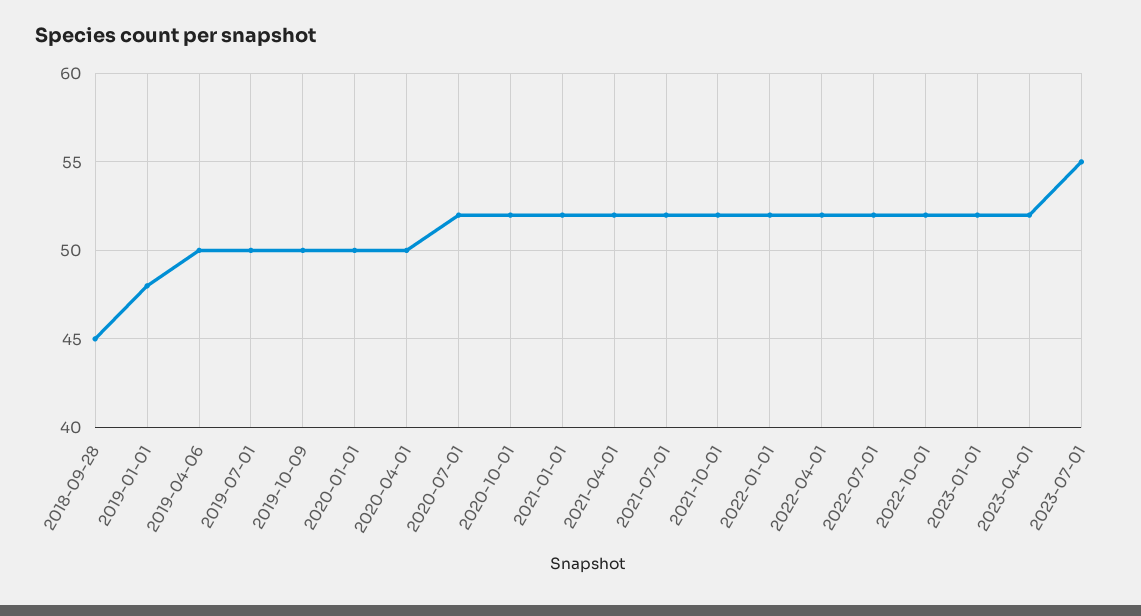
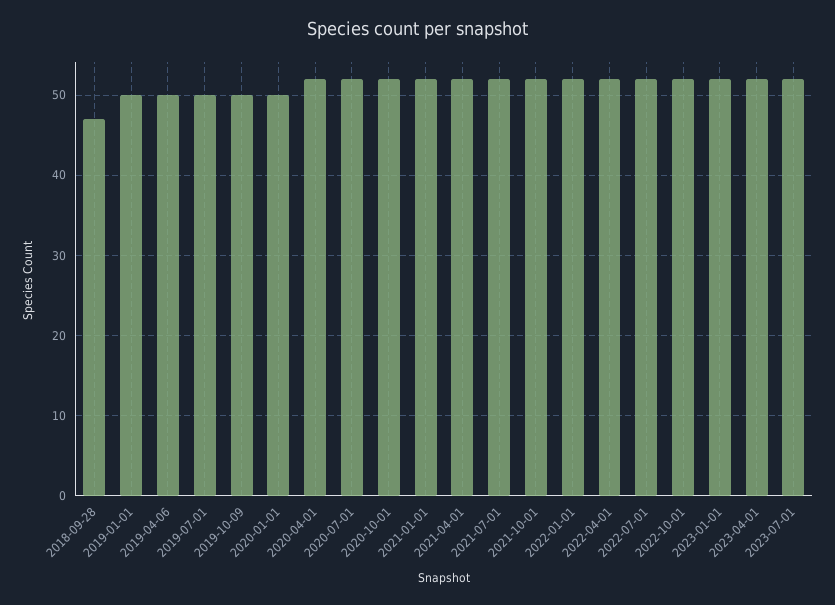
2018-09-28: 45 -> 47
2019-01-01: 48 -> 50
2020-04-01: 50 -> 52
2023-07-01: 55 -> 52

